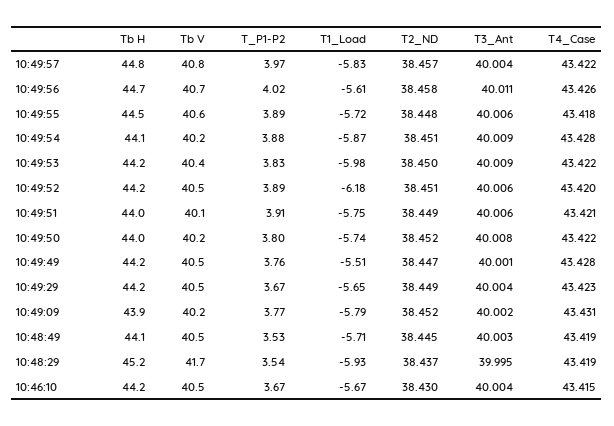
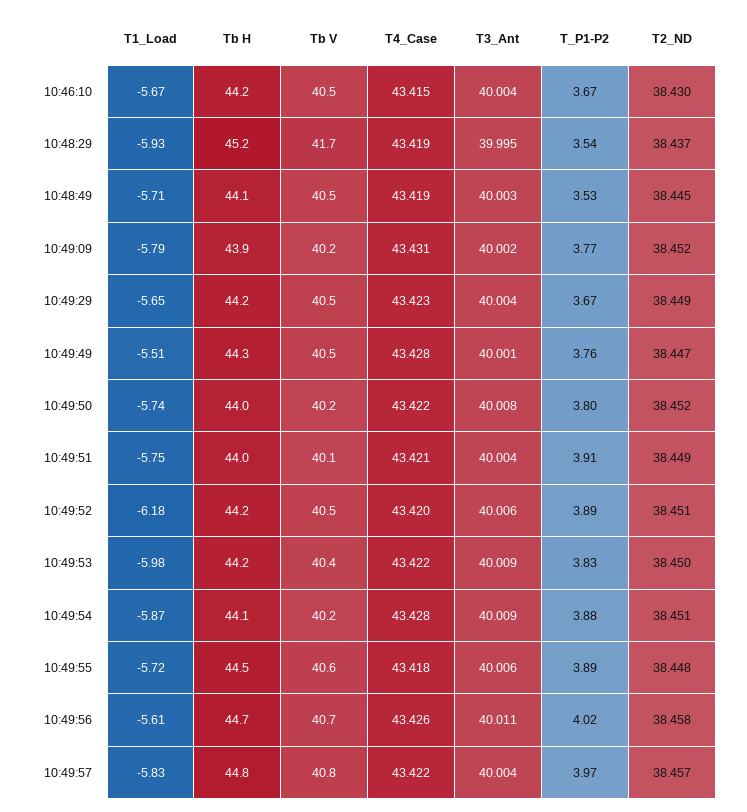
T3_Ant, 10:49:51: 40.006 -> 40.004
Tb H, 10:49:49: 44.2 -> 44.3

